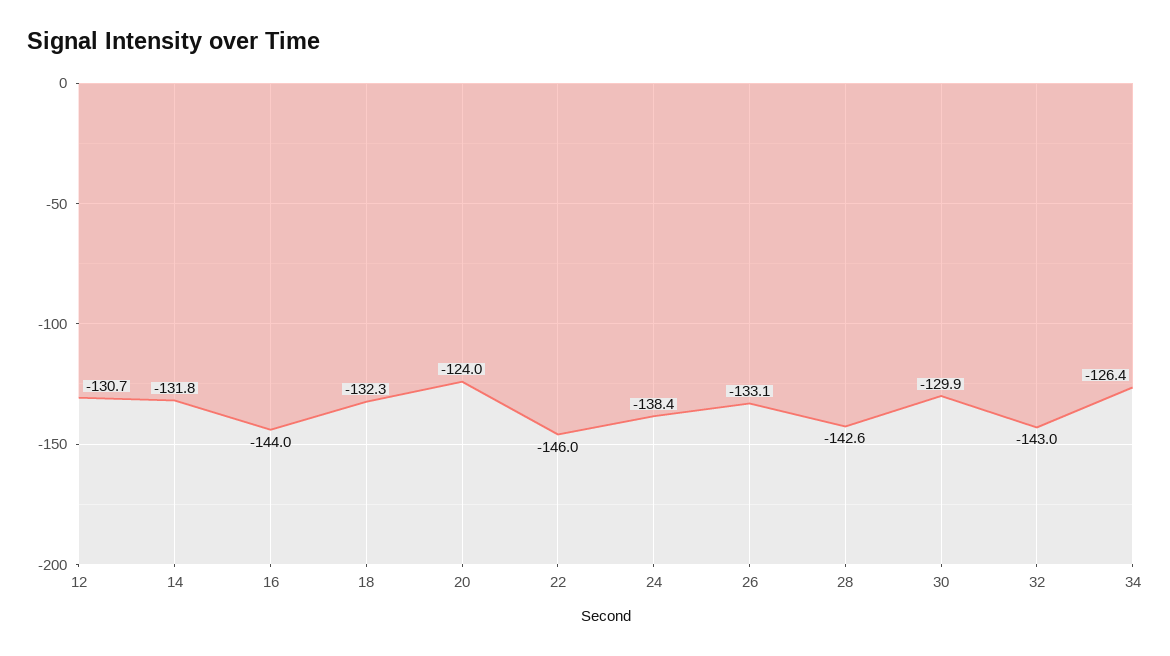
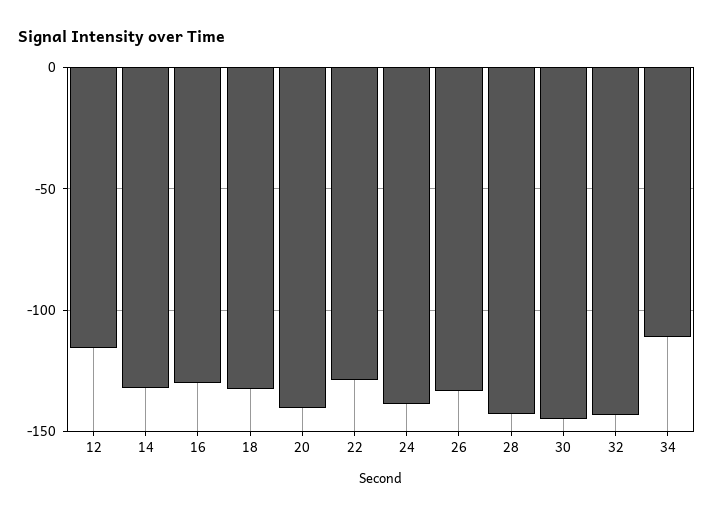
12: -130.7 -> -115
16: -144 -> -130
20: -124 -> -140
22: -146 -> -130
30: -129.9 -> -145
34: -126.4 -> -110

